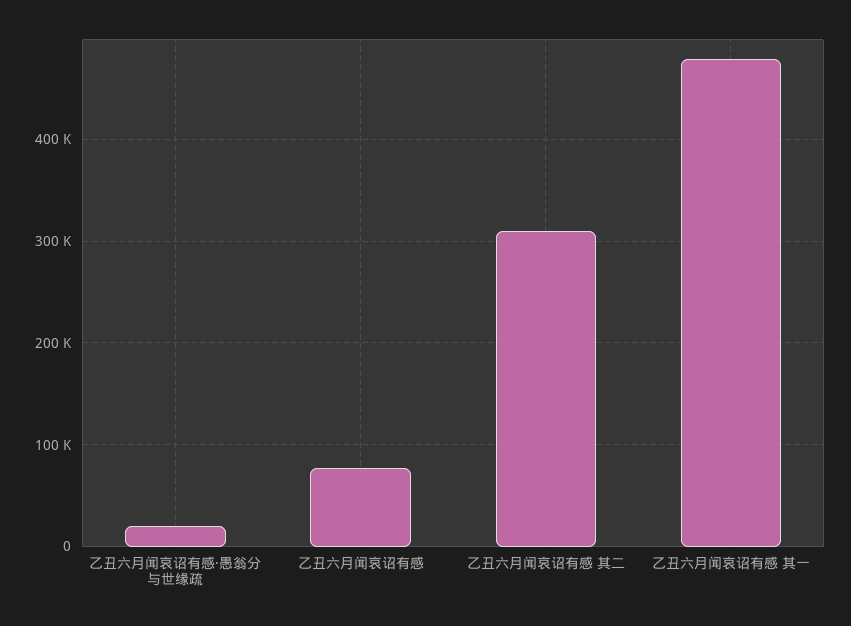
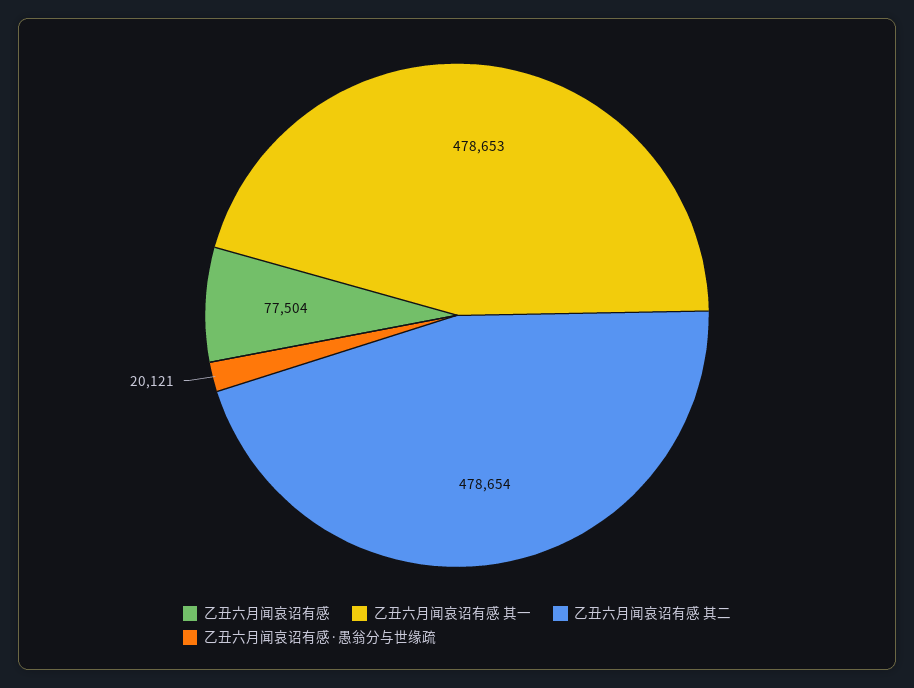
乙丑六月闻哀诏有感 其二: 310000 -> 478654

